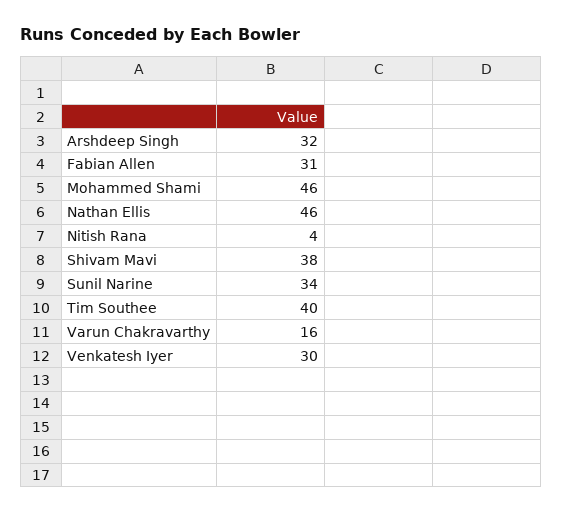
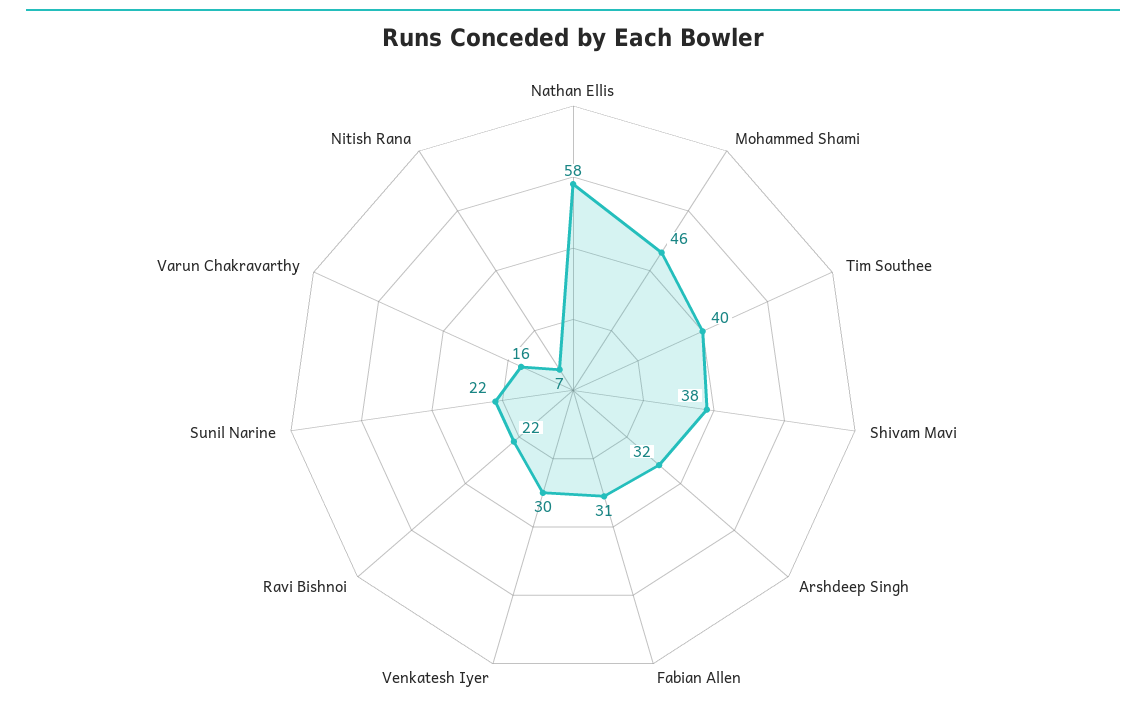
Nathan Ellis: 46 -> 58
Nitish Rana: 4 -> 7
Sunil Narine: 34 -> 22
Ravi Bishnoi: none -> 22

